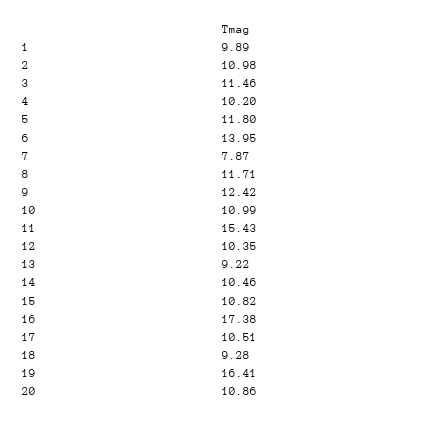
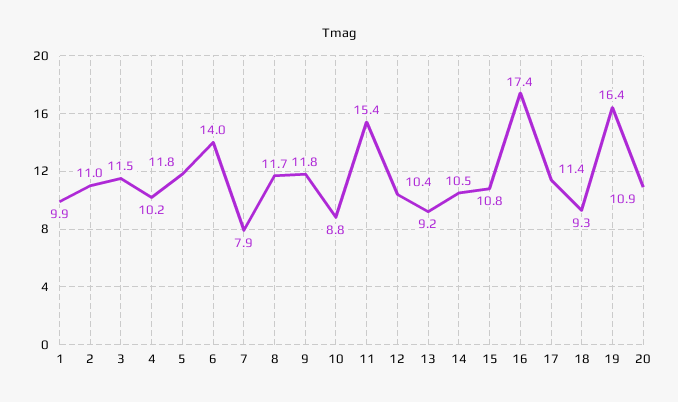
9: 12.42 -> 11.8
10: 10.99 -> 8.8
17: 10.51 -> 11.4

